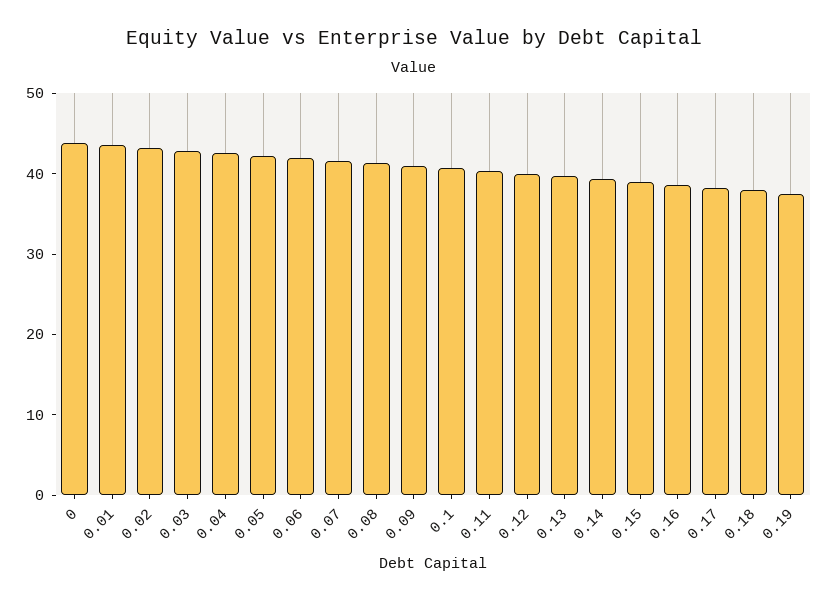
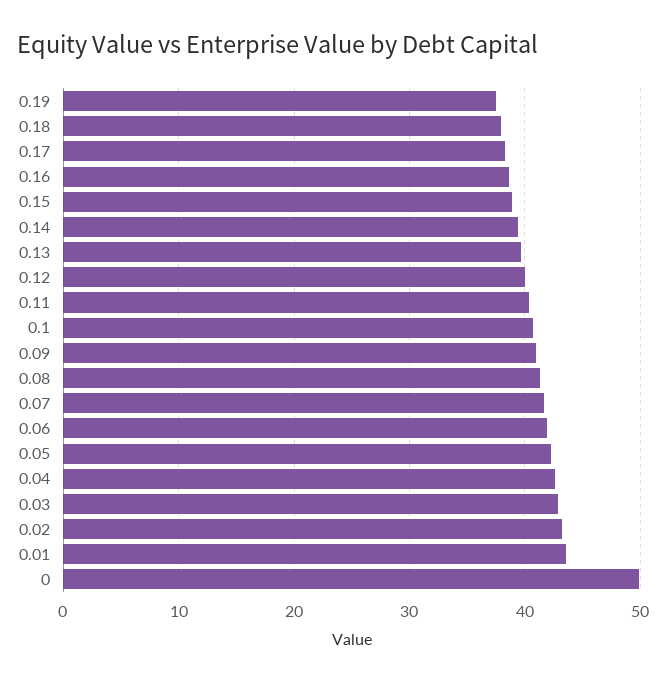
0: 44 -> 50

